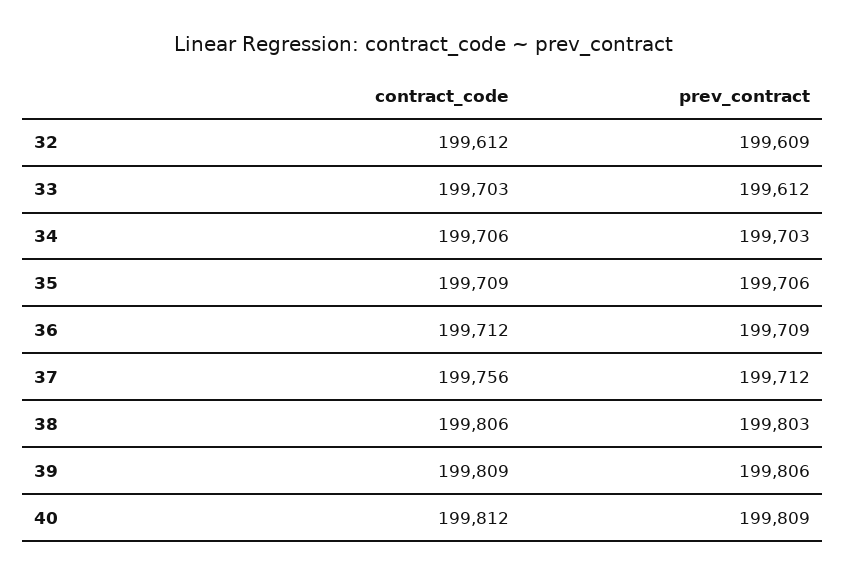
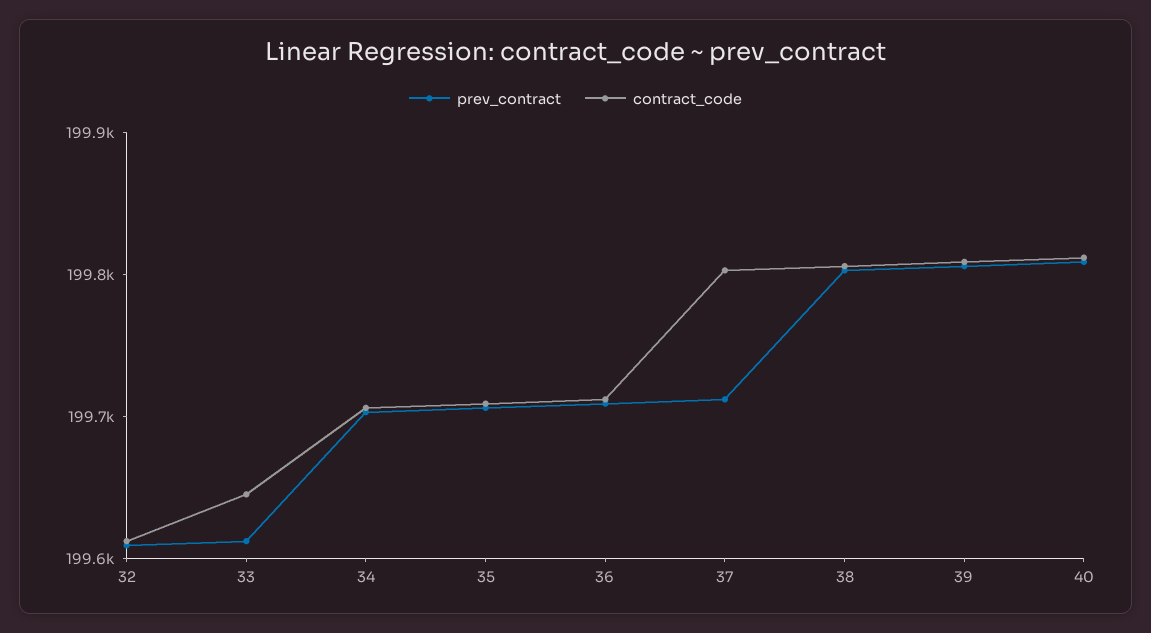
contract_code, 33: 199703 -> 199640
contract_code, 37: 199756 -> 199800

